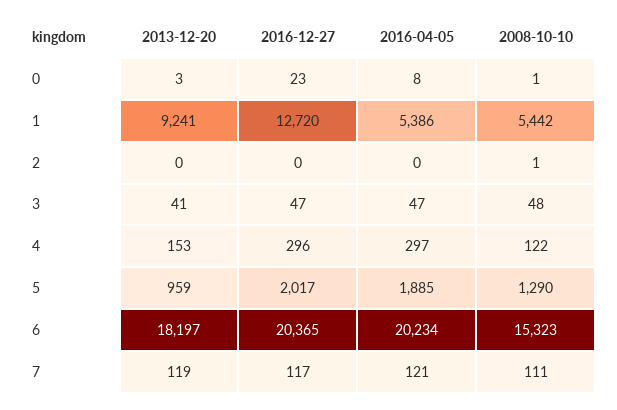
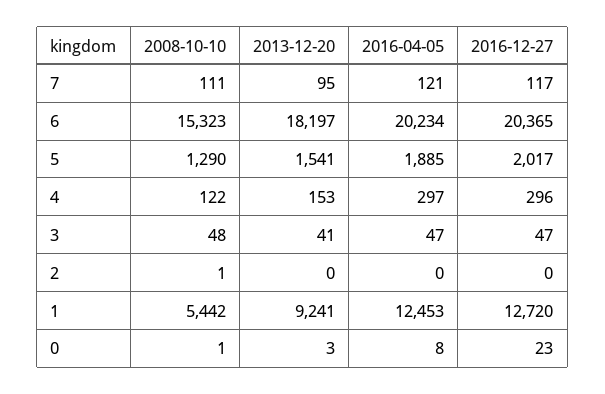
2016-04-05, 1: 5386 -> 12453
2013-12-20, 5: 959 -> 1541
2013-12-20, 7: 119 -> 95

